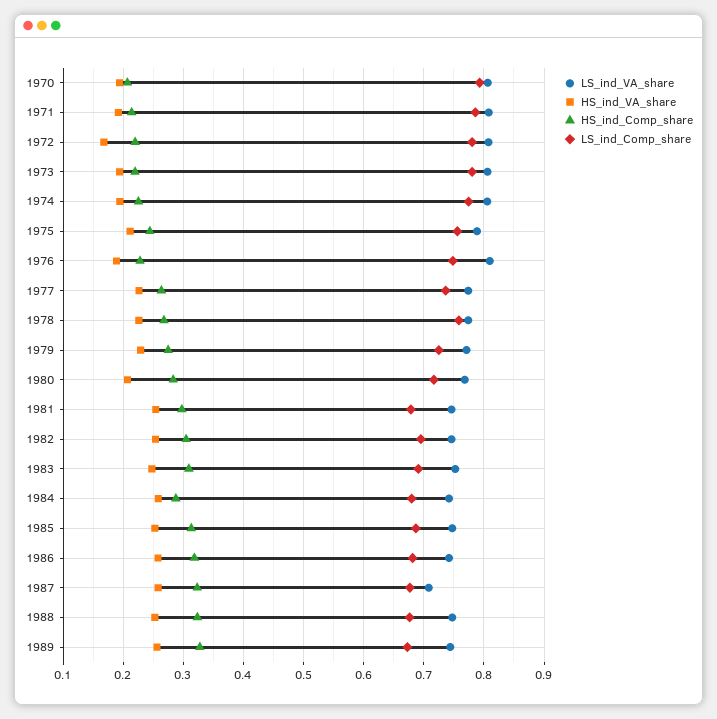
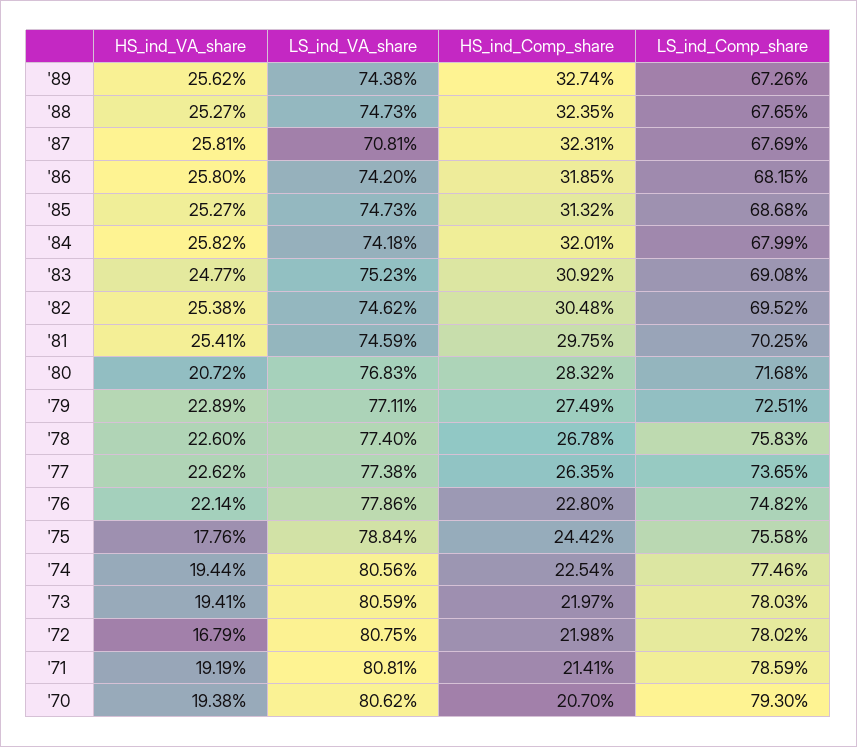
HS_ind_VA_share, 1975: 0.21 -> 0.1776
LS_ind_VA_share, 1976: 0.81 -> 0.7786
HS_ind_VA_share, 1976: 0.19 -> 0.2214
LS_ind_Comp_share, 1981: 0.68 -> 0.7025
HS_ind_Comp_share, 1984: 0.29 -> 0.3201

